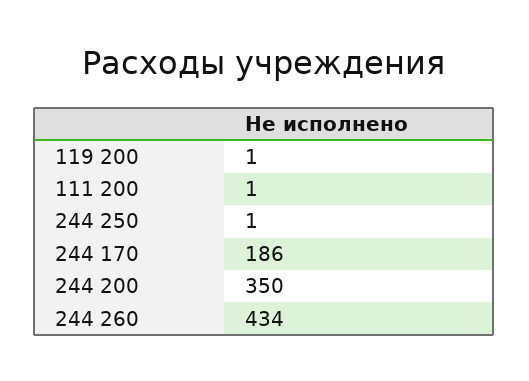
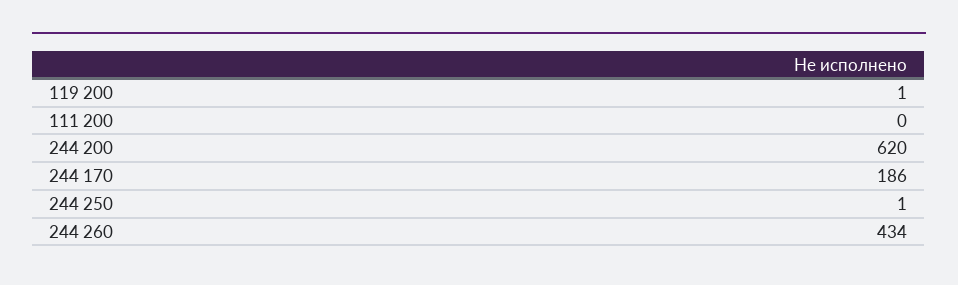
111 200: 1 -> 0
244 200: 350 -> 620

